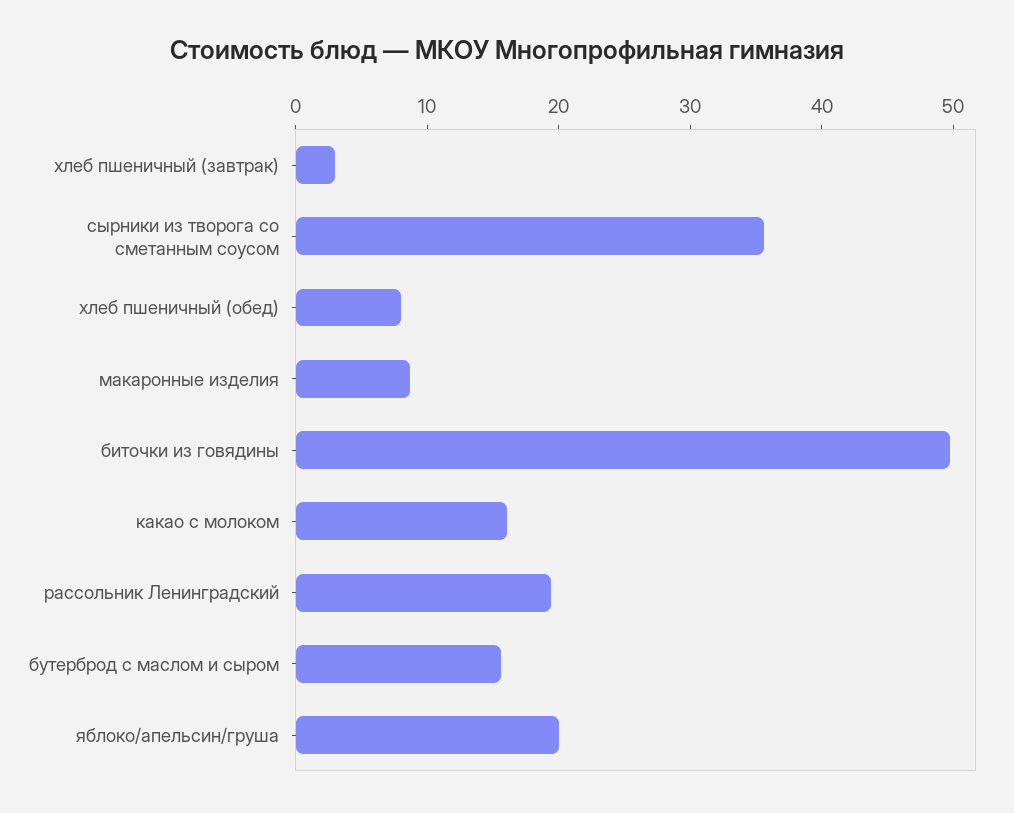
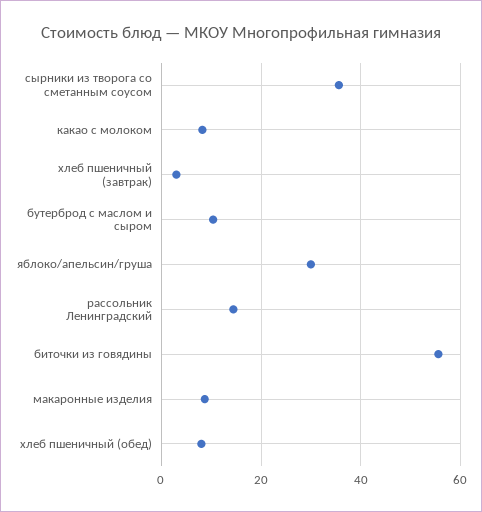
биточки из говядины: 50 -> 56
какао с молоком: 16 -> 8
рассольник Ленинградский: 20 -> 14
бутерброд с маслом и сыром: 16 -> 10
яблоко/апельсин/груша: 20 -> 30

